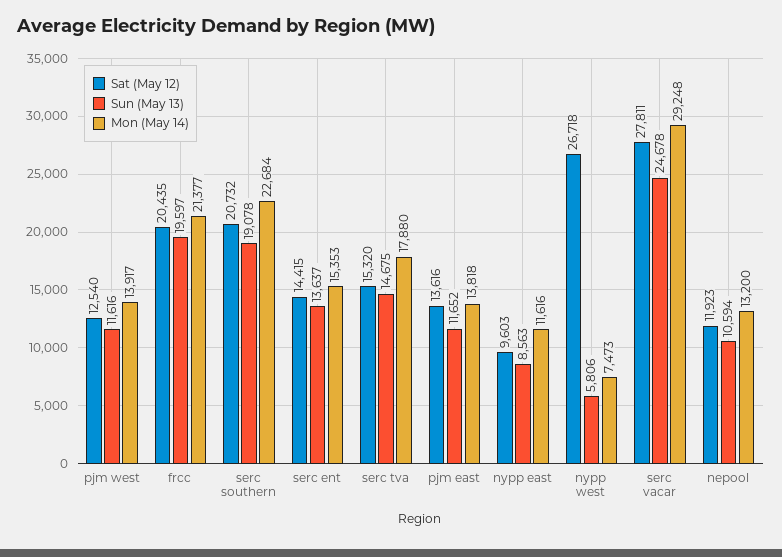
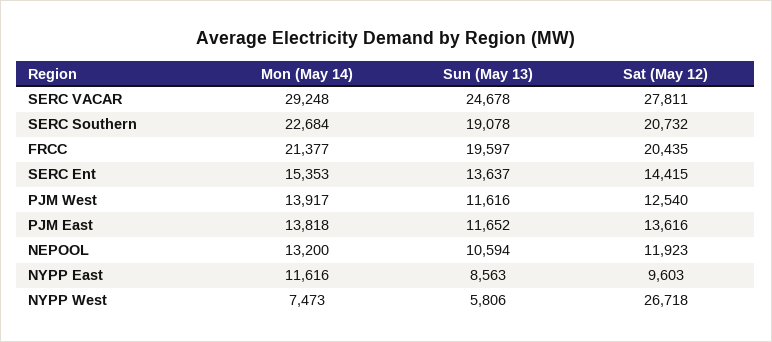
Sat (May 12), serc tva: 15320 -> none
Sun (May 13), serc tva: 14675 -> none
Mon (May 14), serc tva: 17880 -> none

